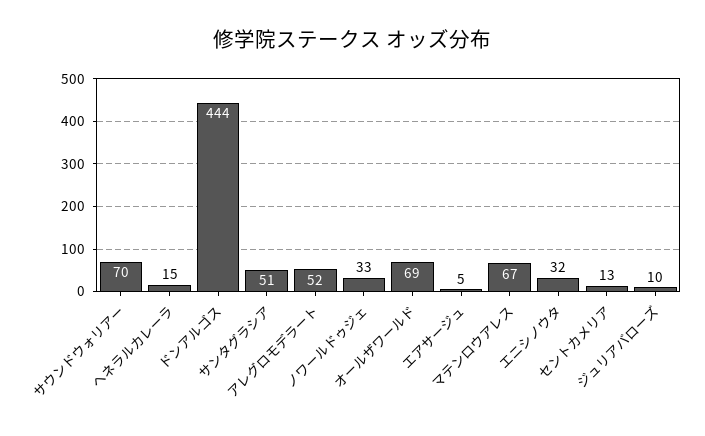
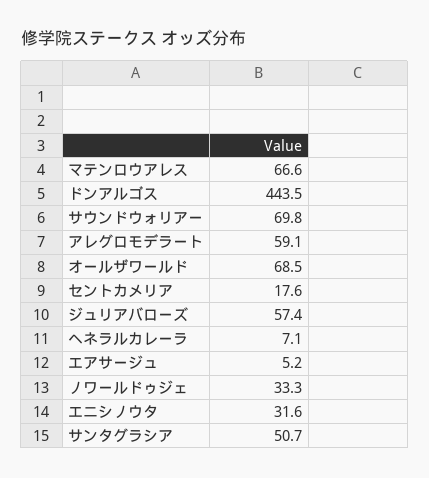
ヘネラルカレーラ: 15 -> 7.1
アレグロモデラート: 52 -> 59.1
セントカメリア: 13 -> 17.6
ジュリアバローズ: 10 -> 57.4

